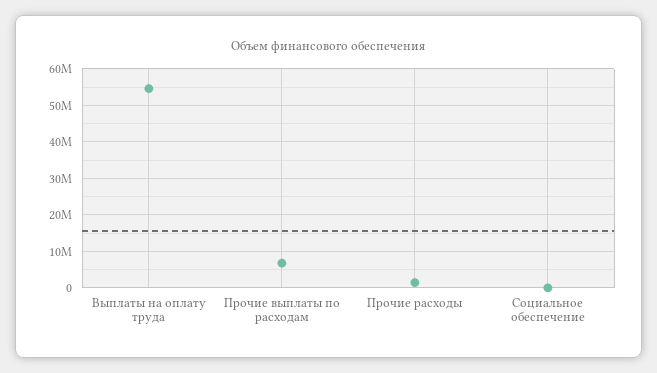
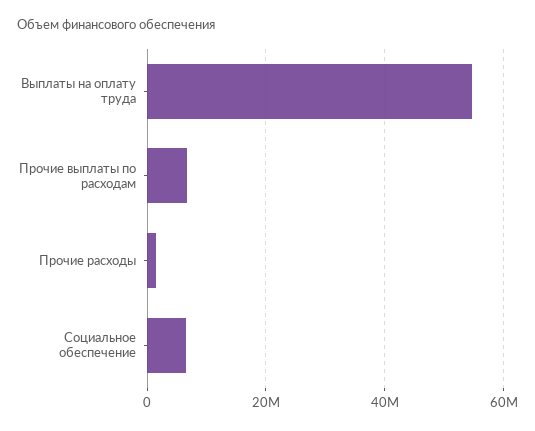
Социальное обеспечение: 0 -> 6000000

